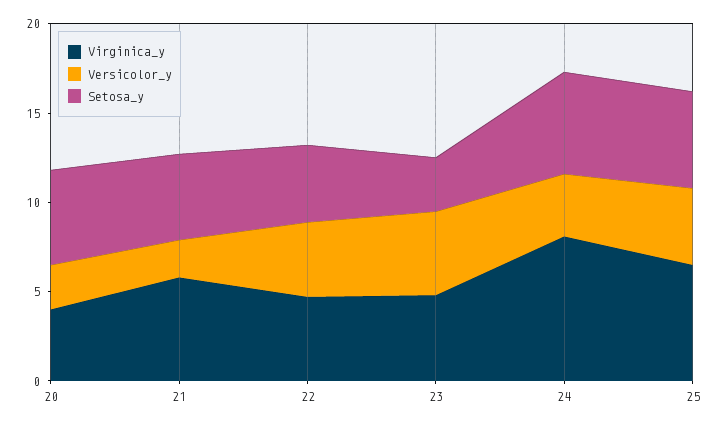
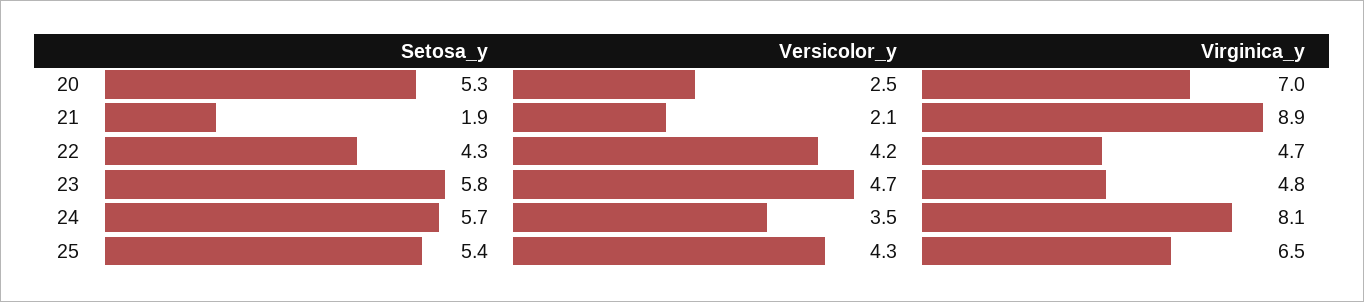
Virginica_y, 20: 4 -> 7
Virginica_y, 21: 6 -> 8.9
Setosa_y, 21: 5 -> 1.9
Setosa_y, 23: 3 -> 5.8

